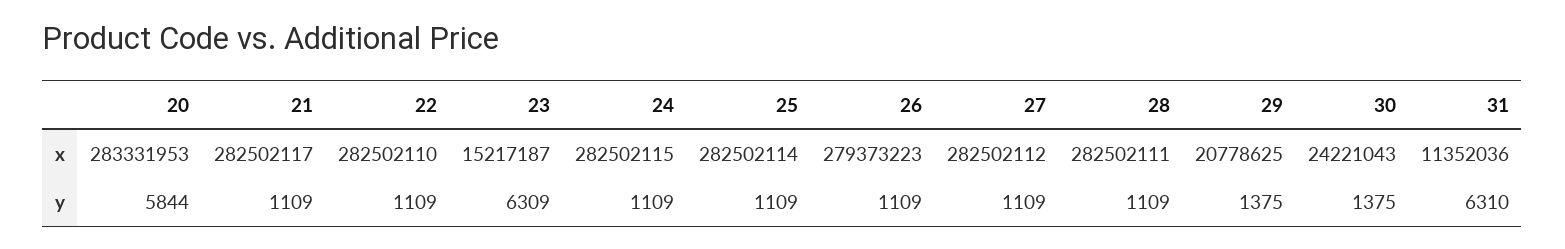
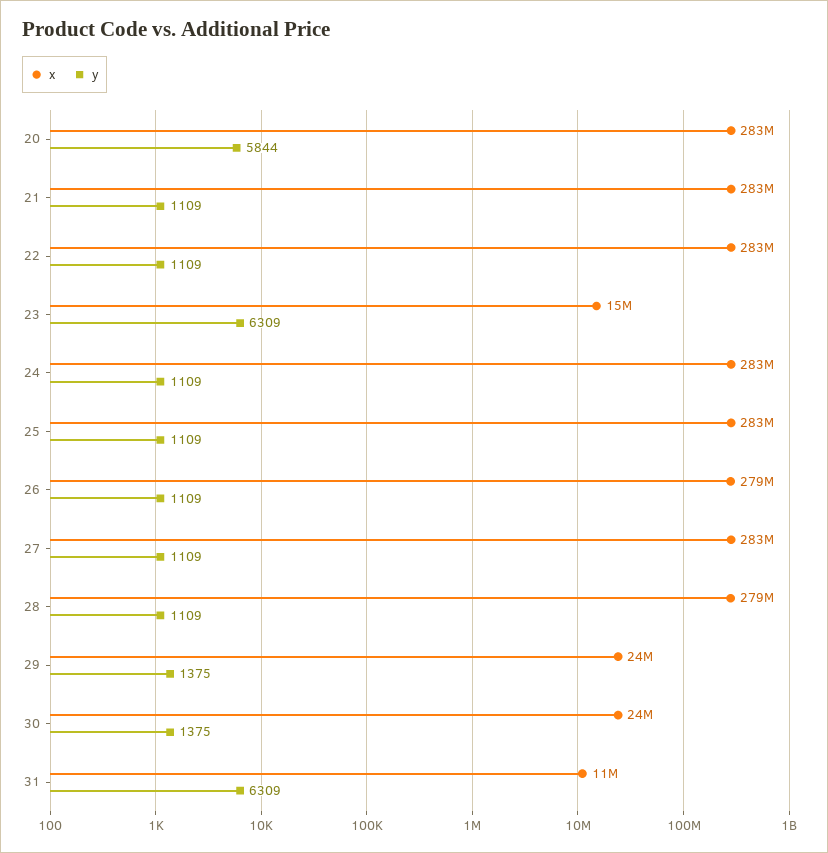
x, 28: 282502111 -> 279000000
x, 29: 20778625 -> 24000000
y, 31: 6310 -> 6309

